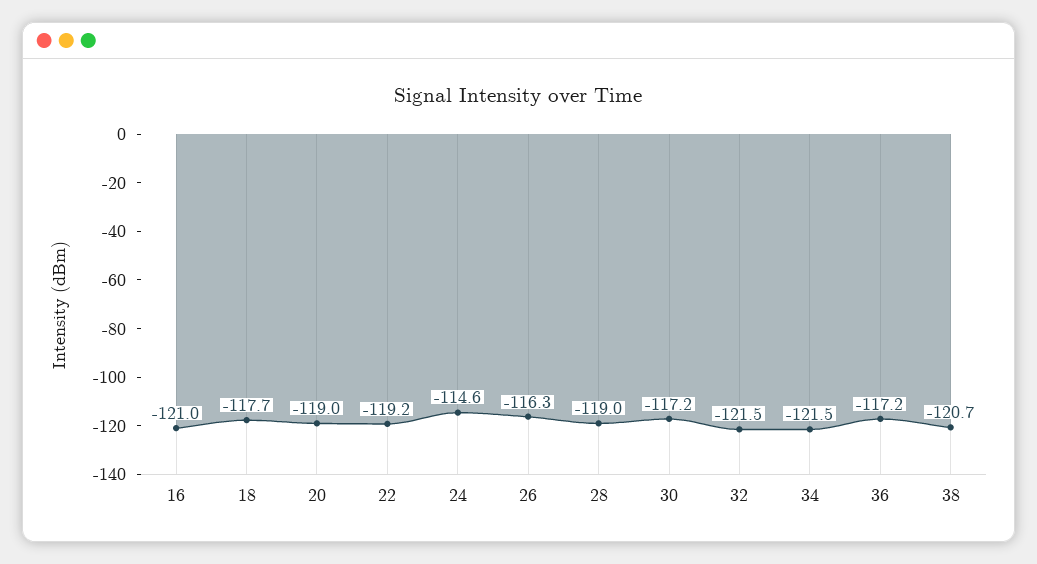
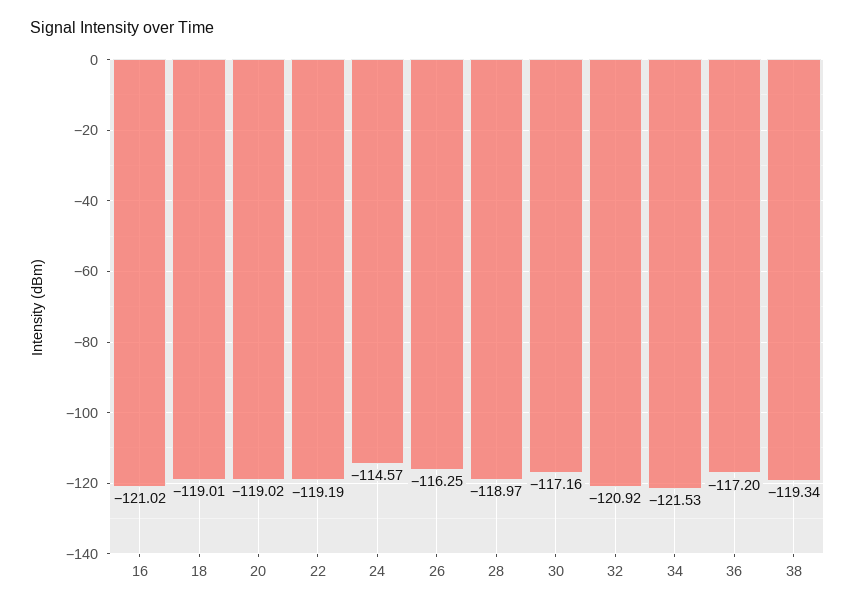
18: -117.7 -> -119.01
32: -121.5 -> -120.92
38: -120.7 -> -119.34

